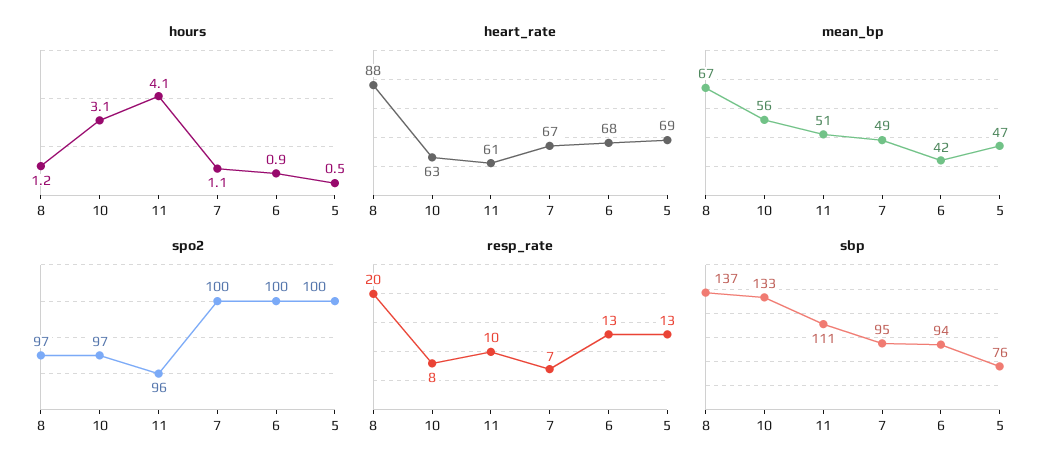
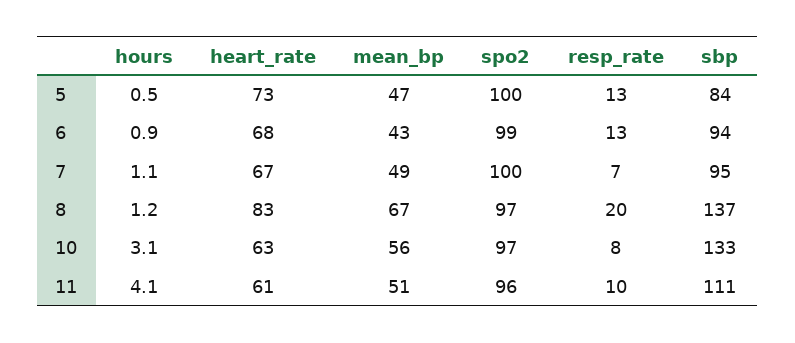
heart_rate, 8: 88 -> 83
heart_rate, 5: 69 -> 73
mean_bp, 6: 42 -> 43
spo2, 6: 100 -> 99
sbp, 5: 76 -> 84

